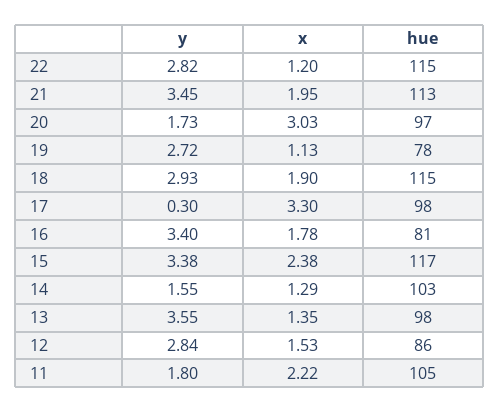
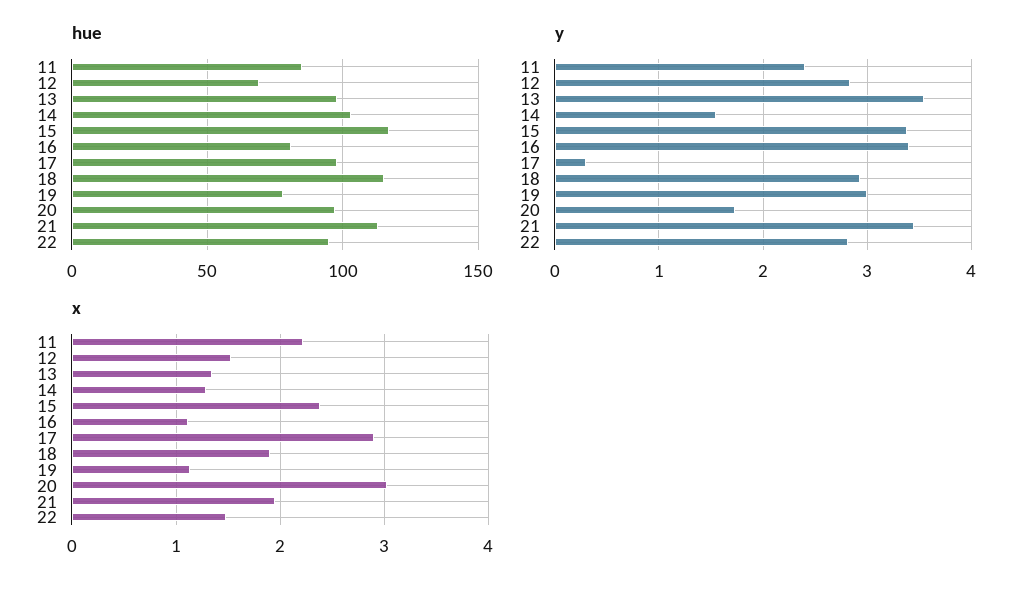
x, 22: 1.2 -> 1.5
hue, 22: 115 -> 95
y, 19: 2.72 -> 3
x, 17: 3.3 -> 2.9
x, 16: 1.78 -> 1.1
hue, 12: 86 -> 70
y, 11: 1.8 -> 2.4
hue, 11: 105 -> 85

